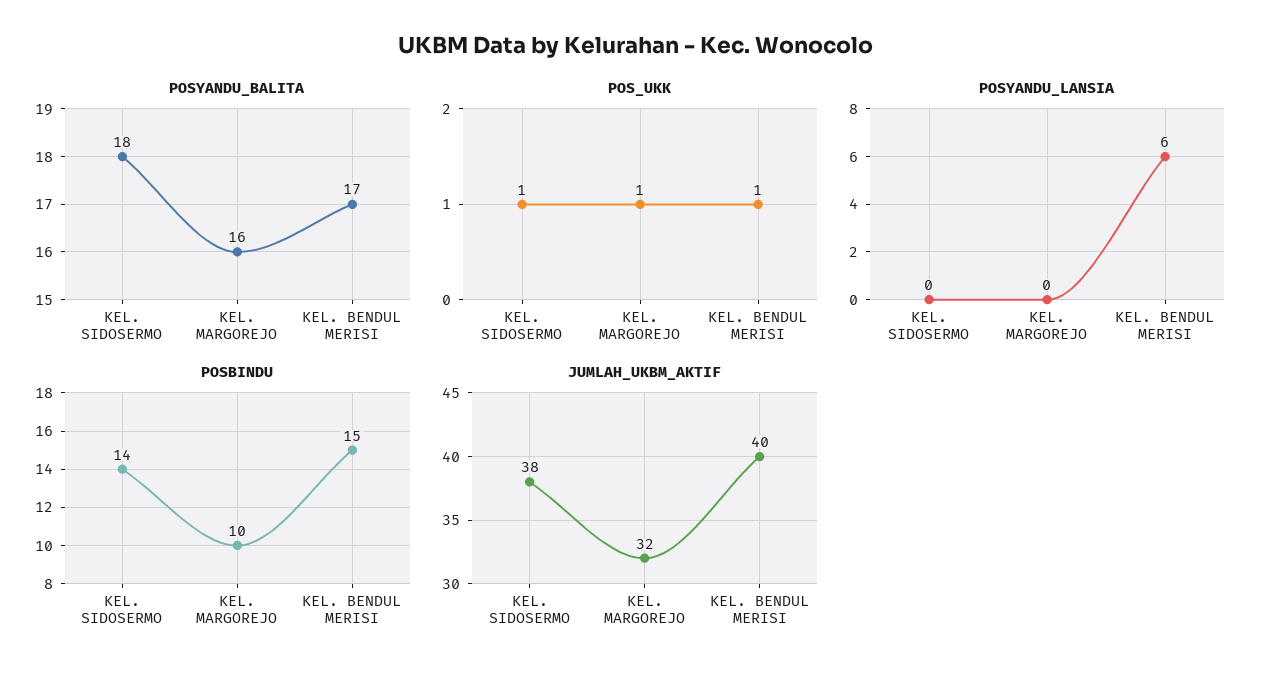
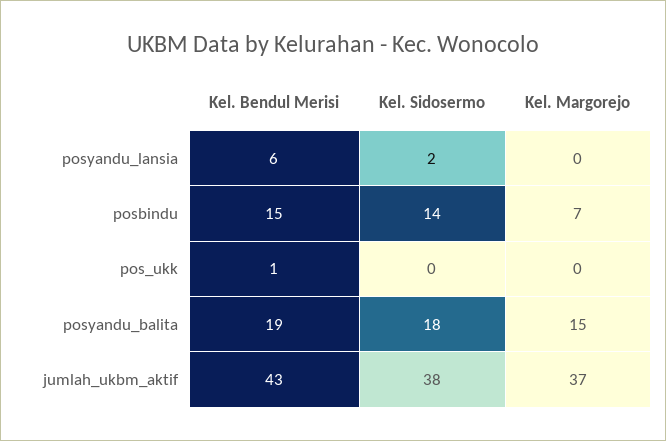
POSYANDU_BALITA, KEL. MARGOREJO: 16 -> 15
POSYANDU_BALITA, KEL. BENDUL MERISI: 17 -> 19
POS_UKK, KEL. SIDOSERMO: 1 -> 0
POS_UKK, KEL. MARGOREJO: 1 -> 0
POSYANDU_LANSIA, KEL. SIDOSERMO: 0 -> 2
POSBINDU, KEL. MARGOREJO: 10 -> 7
JUMLAH_UKBM_AKTIF, KEL. MARGOREJO: 32 -> 37
JUMLAH_UKBM_AKTIF, KEL. BENDUL MERISI: 40 -> 43

